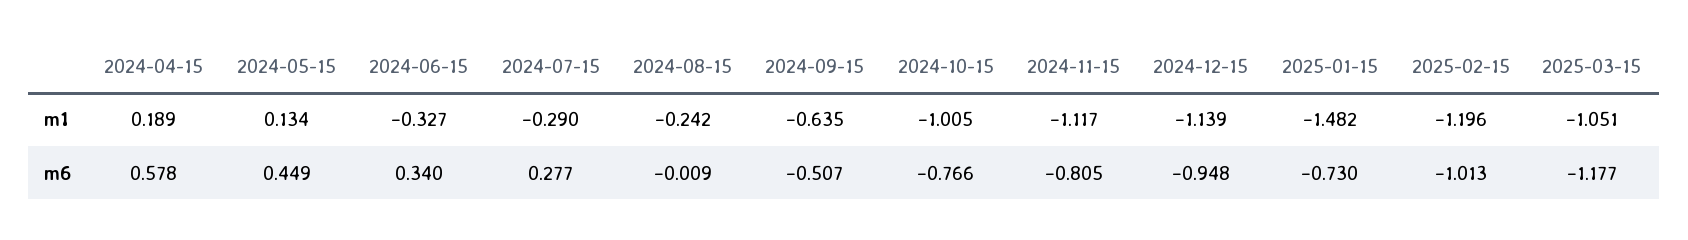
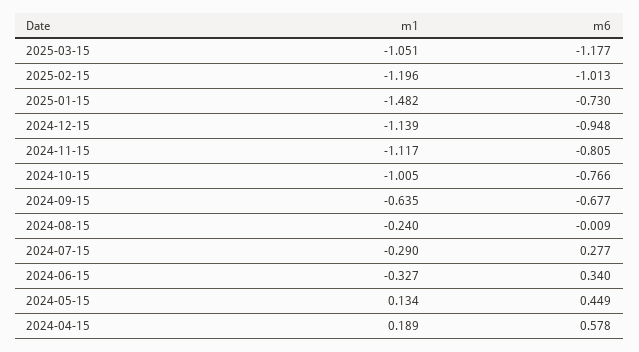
2024-08-15, m1: -0.242 -> -0.24
2024-09-15, m6: -0.507 -> -0.677

